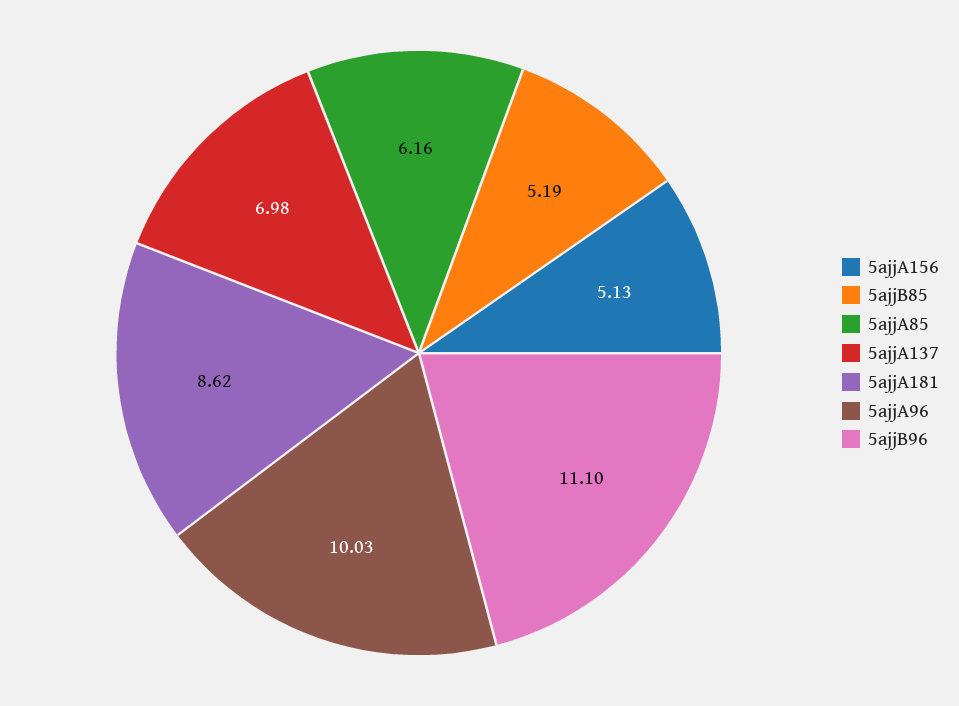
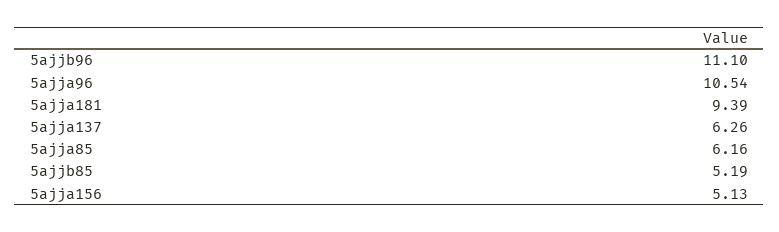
5ajjA137: 6.98 -> 6.26
5ajjA181: 8.62 -> 9.39
5ajjA96: 10.03 -> 10.54

